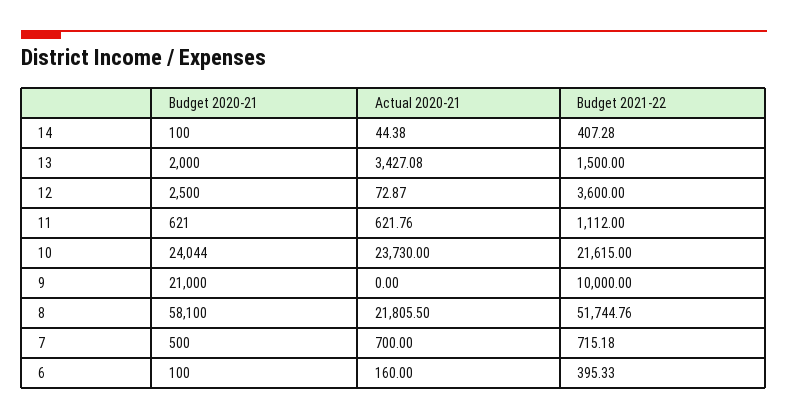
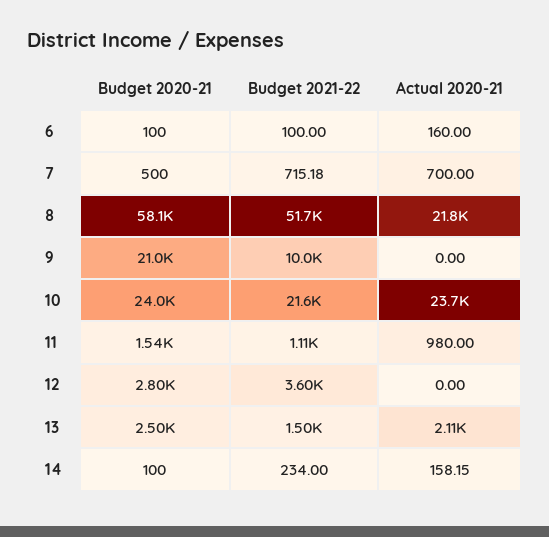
Actual 2020-21, 14: 44.38 -> 158.15
Budget 2021-22, 14: 407.28 -> 234
Budget 2020-21, 13: 2000 -> 2500
Actual 2020-21, 13: 3427.08 -> 2110
Budget 2020-21, 12: 2500 -> 2800
Actual 2020-21, 12: 72.87 -> 0
Budget 2020-21, 11: 621 -> 1540
Actual 2020-21, 11: 621.76 -> 980
Budget 2021-22, 6: 395.33 -> 100

